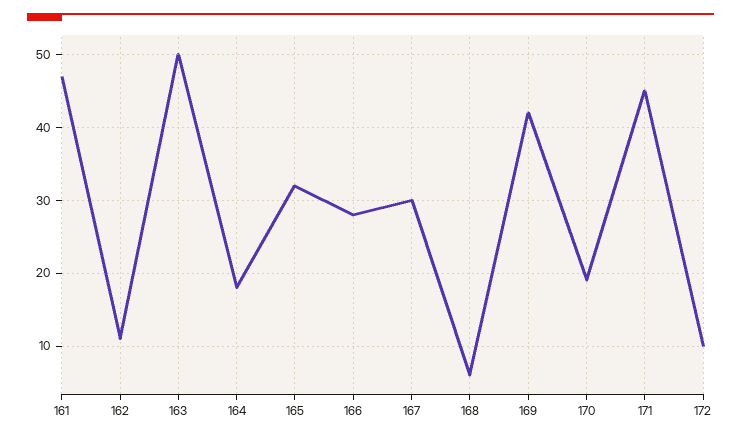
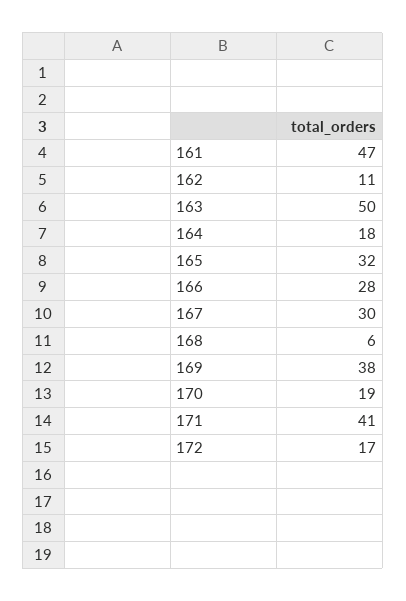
169: 42 -> 38
171: 45 -> 41
172: 10 -> 17

